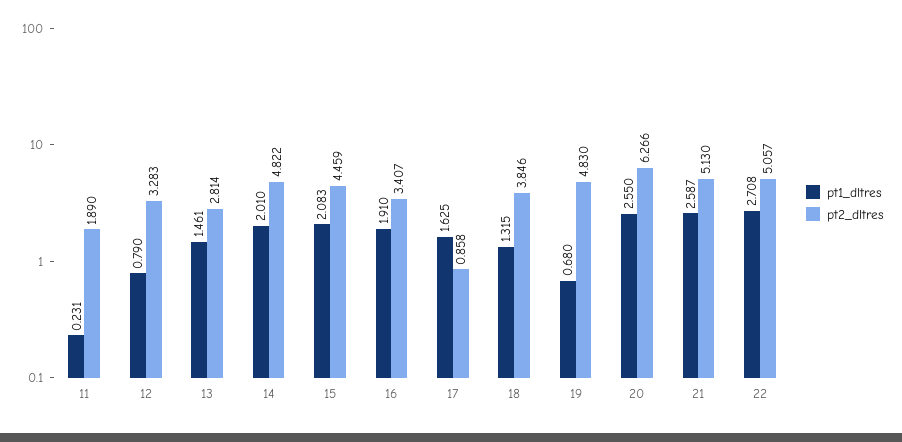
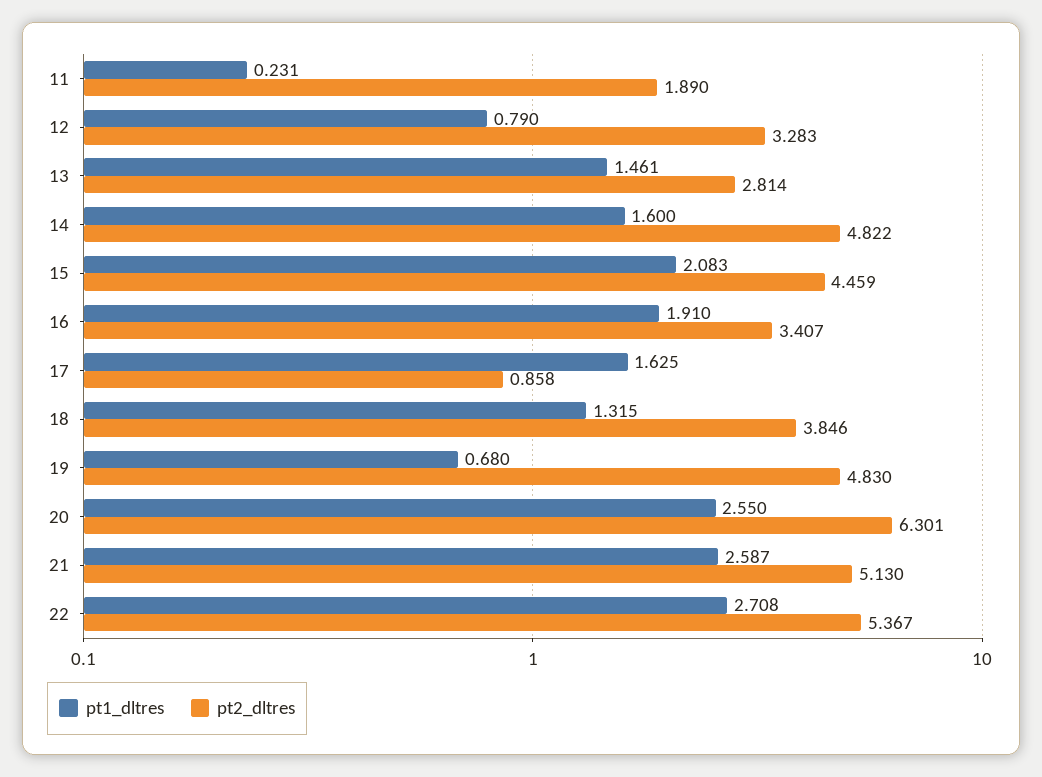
pt1_dltres, 14: 2.01 -> 1.6
pt2_dltres, 20: 6.266 -> 6.301
pt2_dltres, 22: 5.057 -> 5.367

